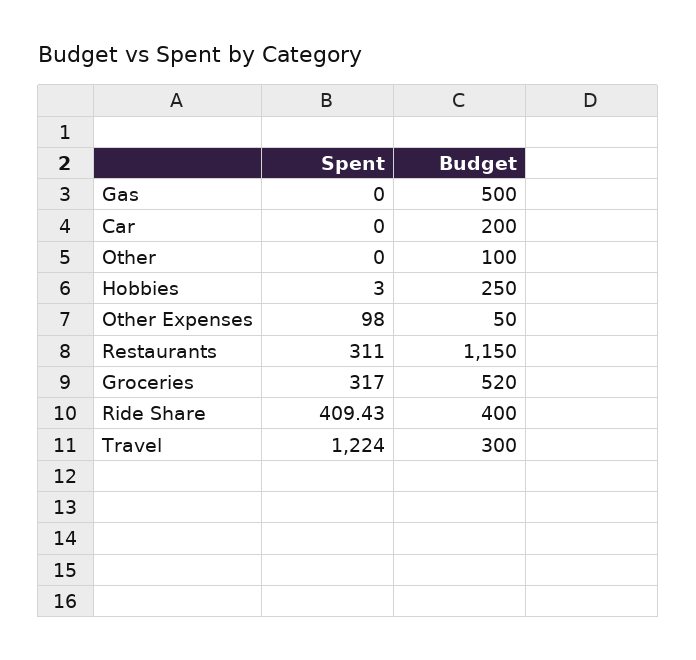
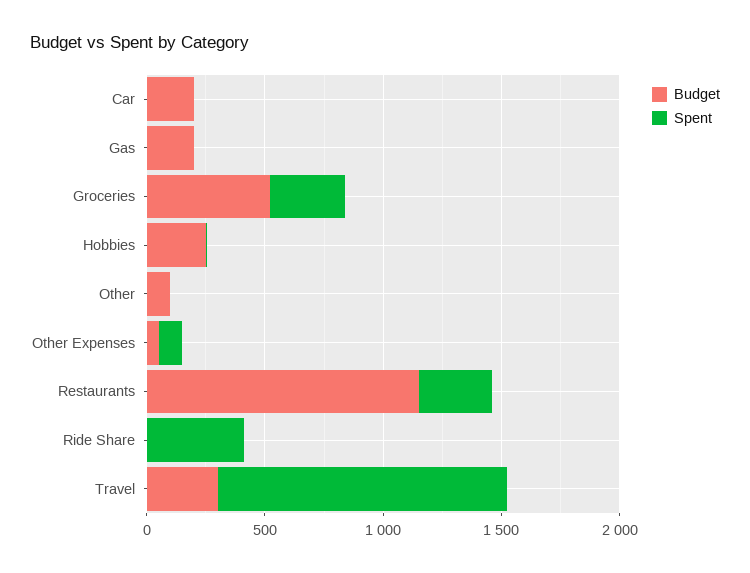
Budget, Gas: 500 -> 200
Budget, Ride Share: 400 -> 0

